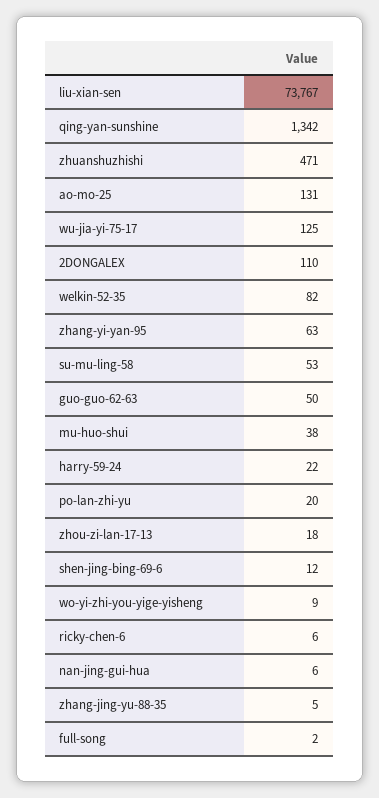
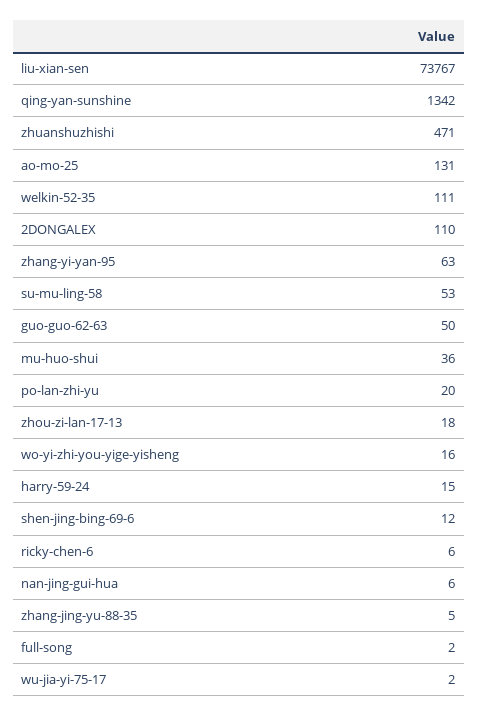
wu-jia-yi-75-17: 125 -> 2
welkin-52-35: 82 -> 111
mu-huo-shui: 38 -> 36
harry-59-24: 22 -> 15
wo-yi-zhi-you-yige-yisheng: 9 -> 16

